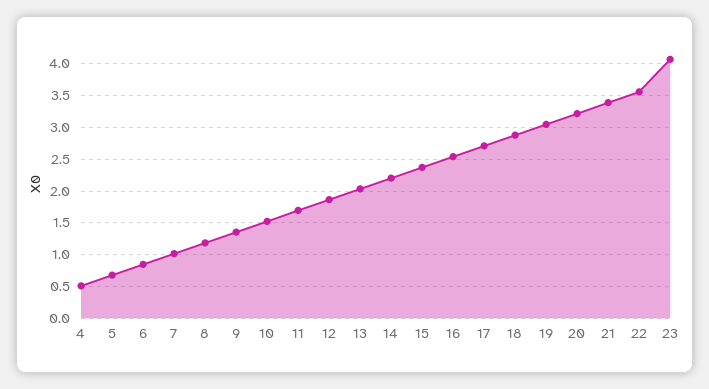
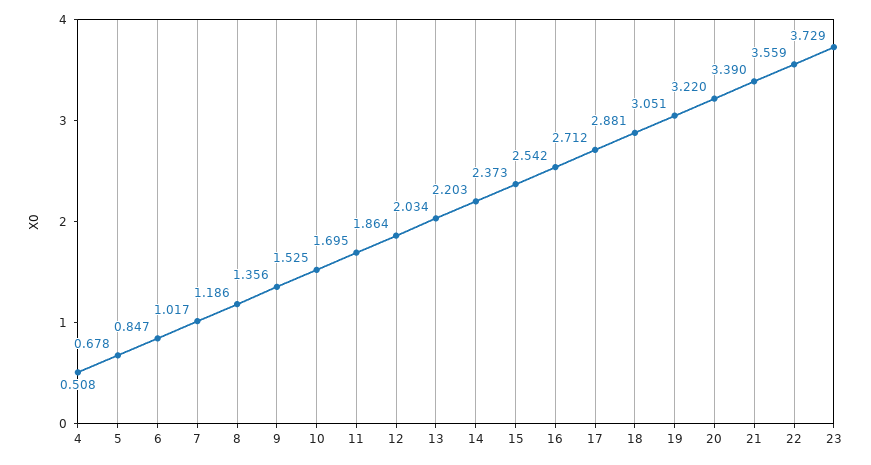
23: 4.1 -> 3.729

